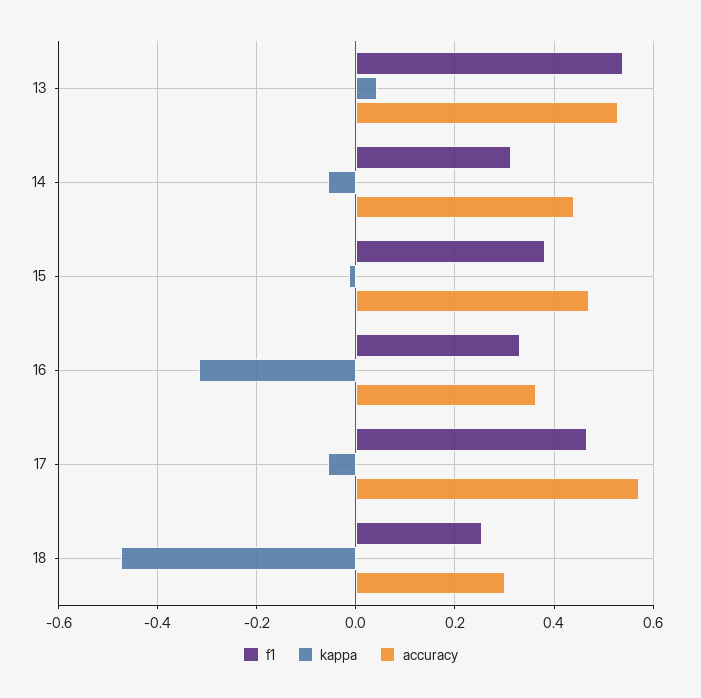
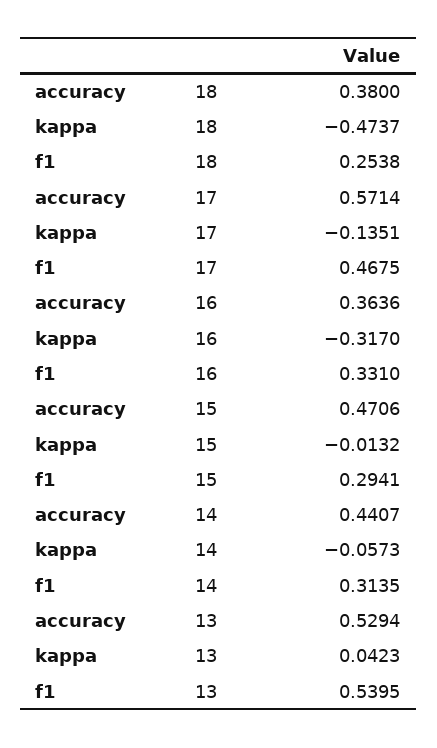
f1, 15: 0.38 -> 0.2941
kappa, 17: -0.06 -> -0.1351
accuracy, 18: 0.3 -> 0.38

